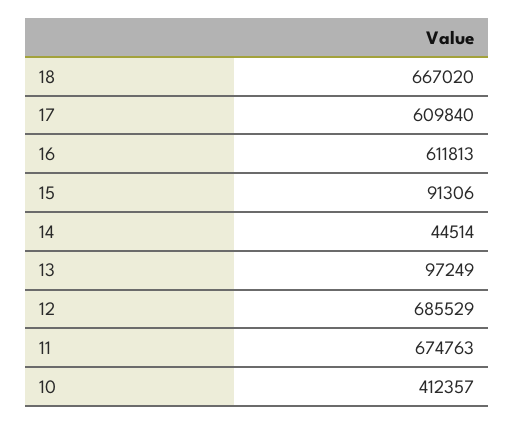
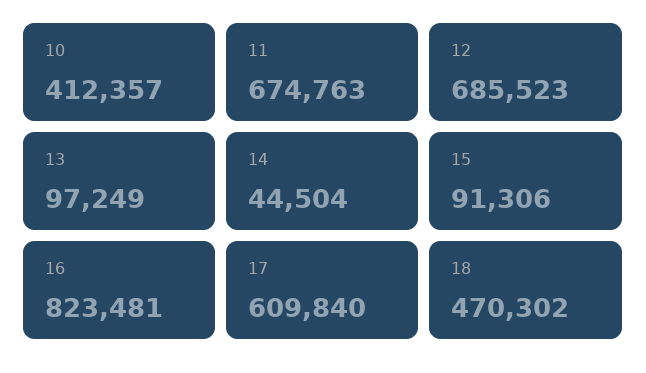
18: 667020 -> 470302
16: 611813 -> 823481
14: 44514 -> 44504
12: 685529 -> 685523

